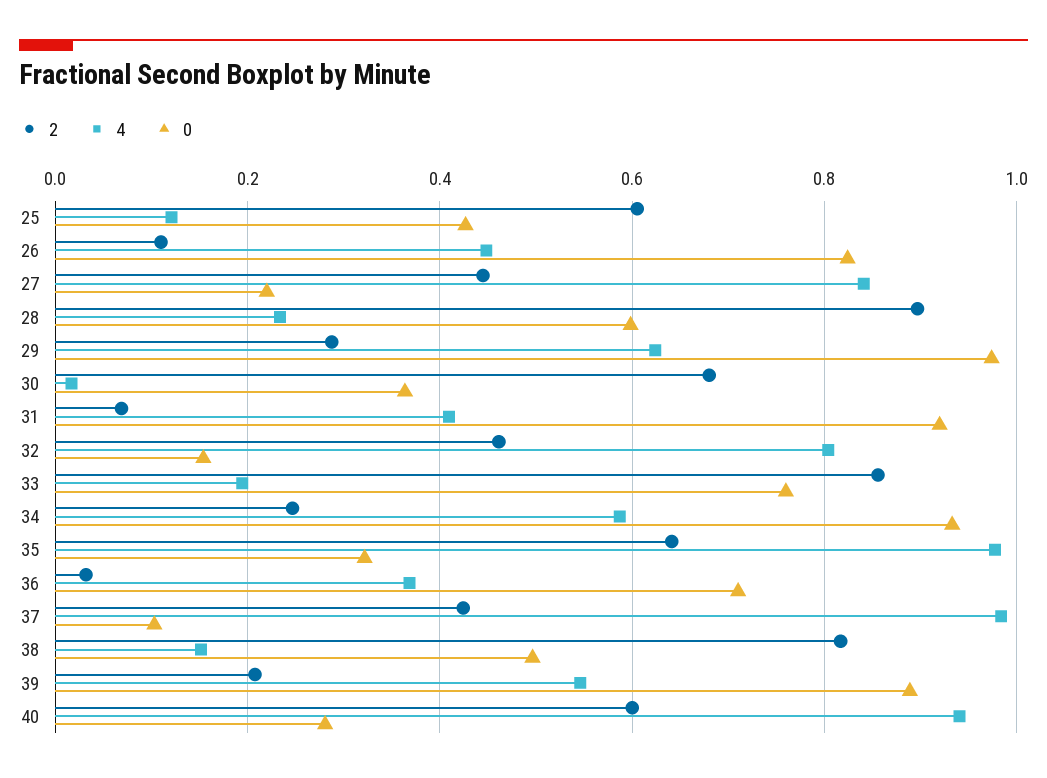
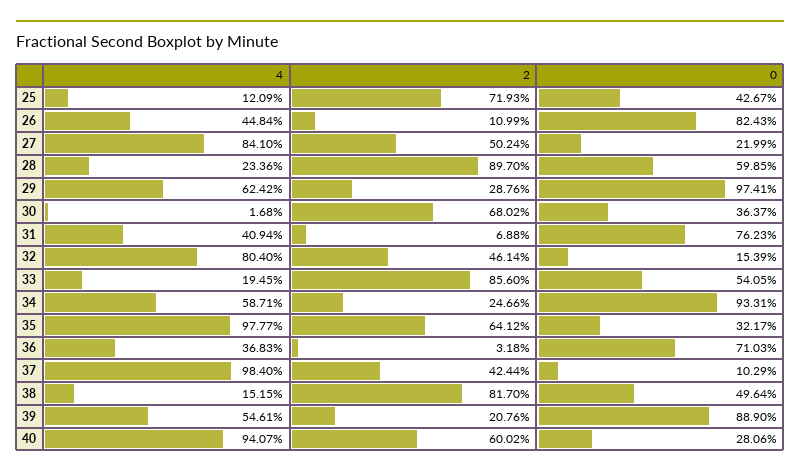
2, 25: 0.6 -> 0.7193
2, 27: 0.44 -> 0.5024
0, 31: 0.92 -> 0.7623
0, 33: 0.76 -> 0.5405

